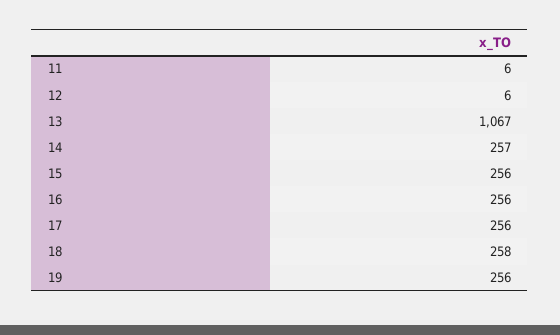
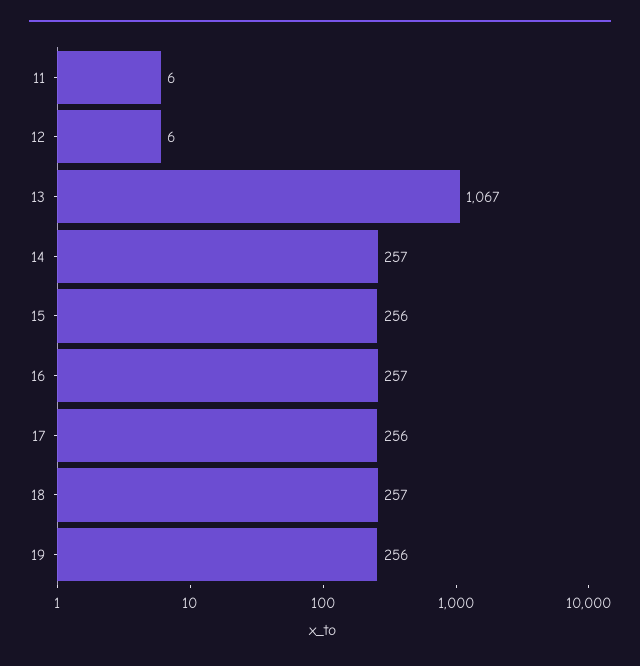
16: 256 -> 257
18: 258 -> 257

